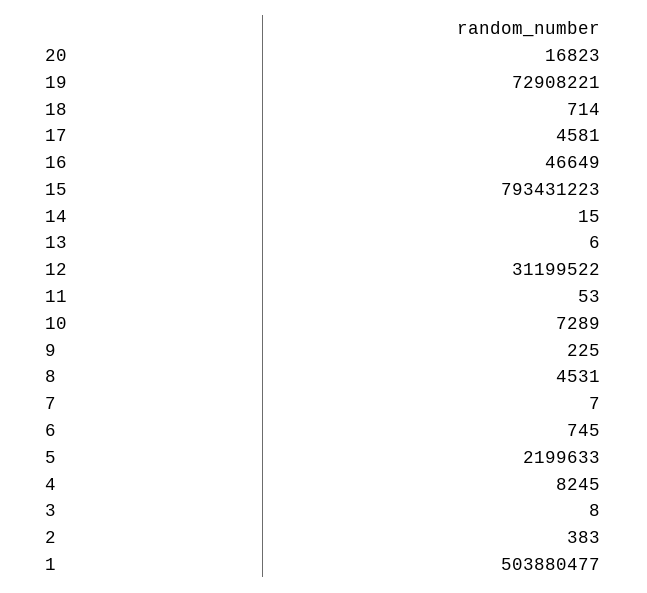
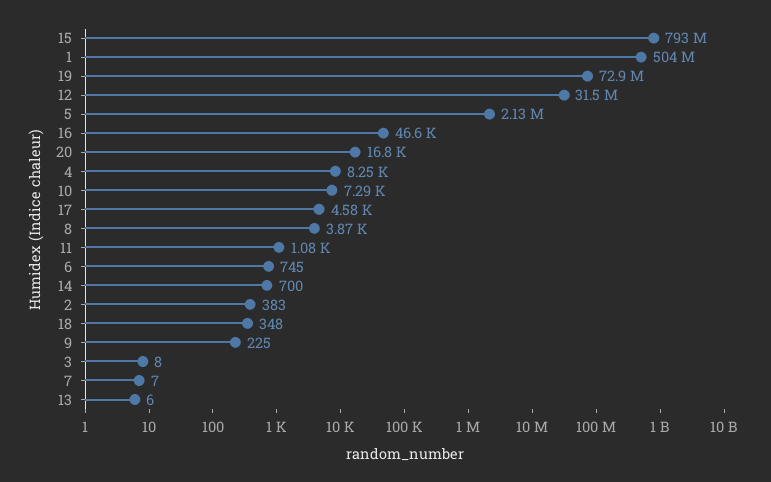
18: 714 -> 348
14: 15 -> 700
12: 31199522 -> 31500000
11: 53 -> 1080
8: 4531 -> 3870
5: 2199633 -> 2130000

